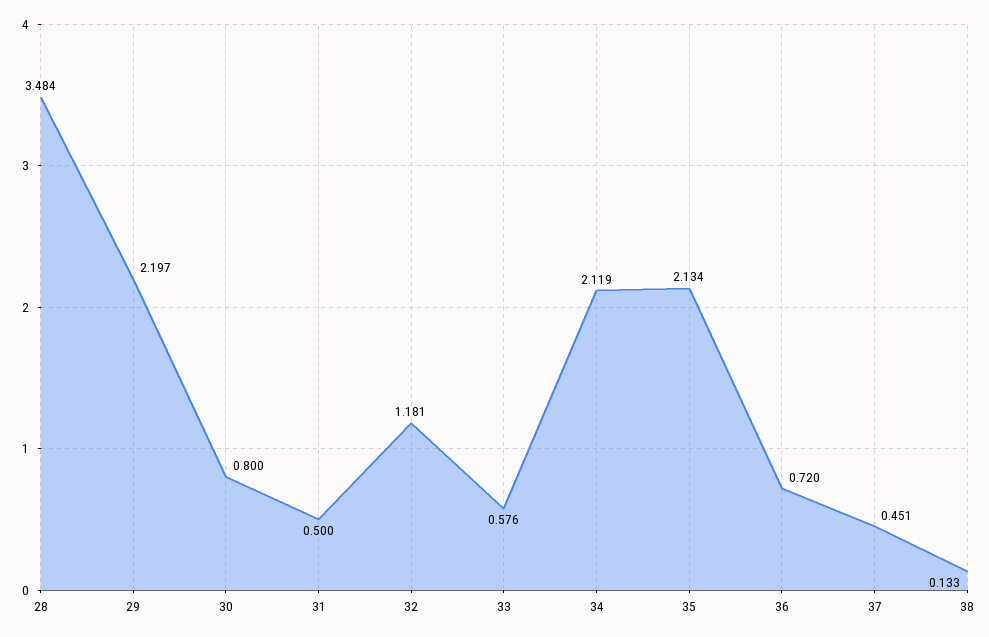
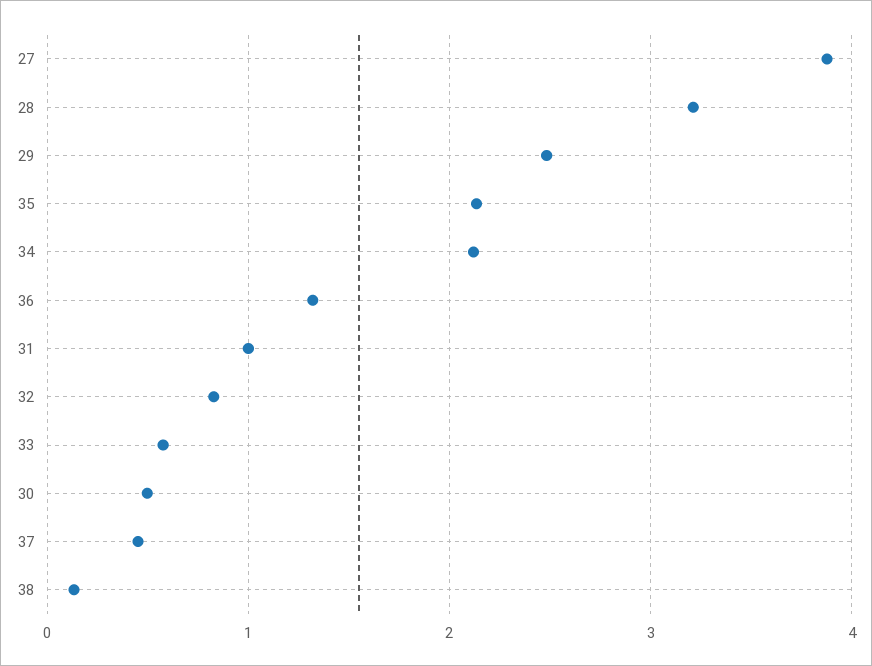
28: 3.484 -> 3.2
29: 2.197 -> 2.5
30: 0.8 -> 0.5
31: 0.5 -> 1
32: 1.181 -> 0.8
36: 0.72 -> 1.3
27: none -> 3.9

